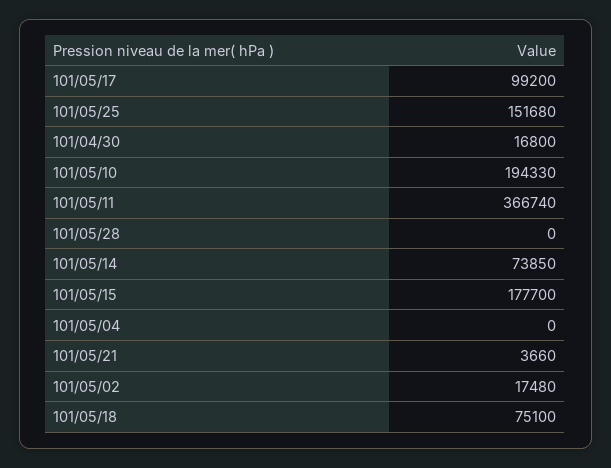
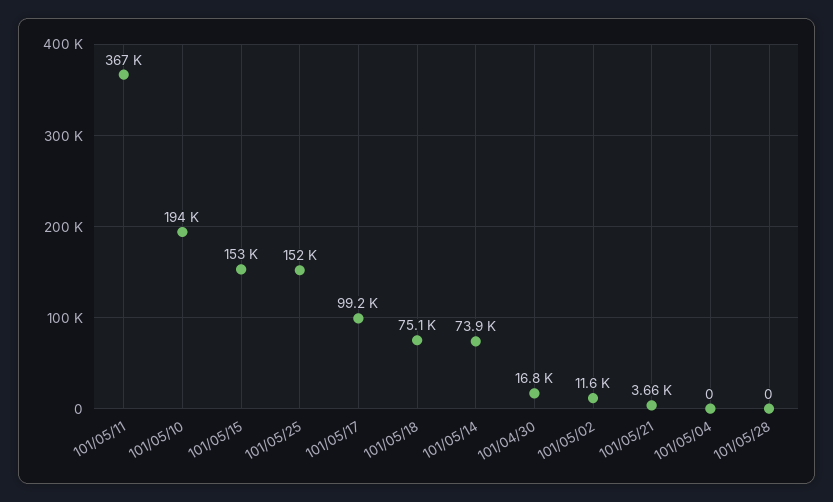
101/05/15: 177700 -> 153000
101/05/02: 17480 -> 11600

